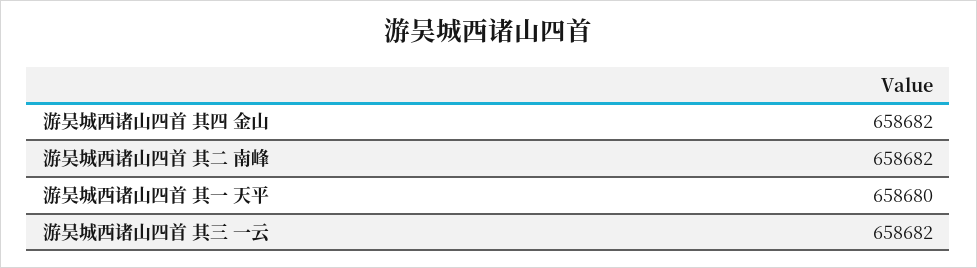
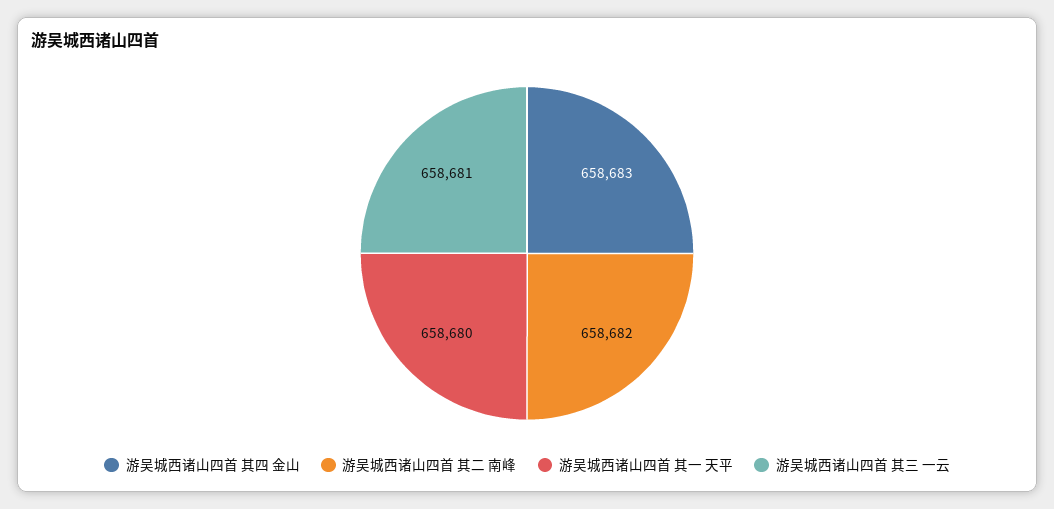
游吴城西诸山四首 其四 金山: 658682 -> 658683
游吴城西诸山四首 其三 一云: 658682 -> 658681

